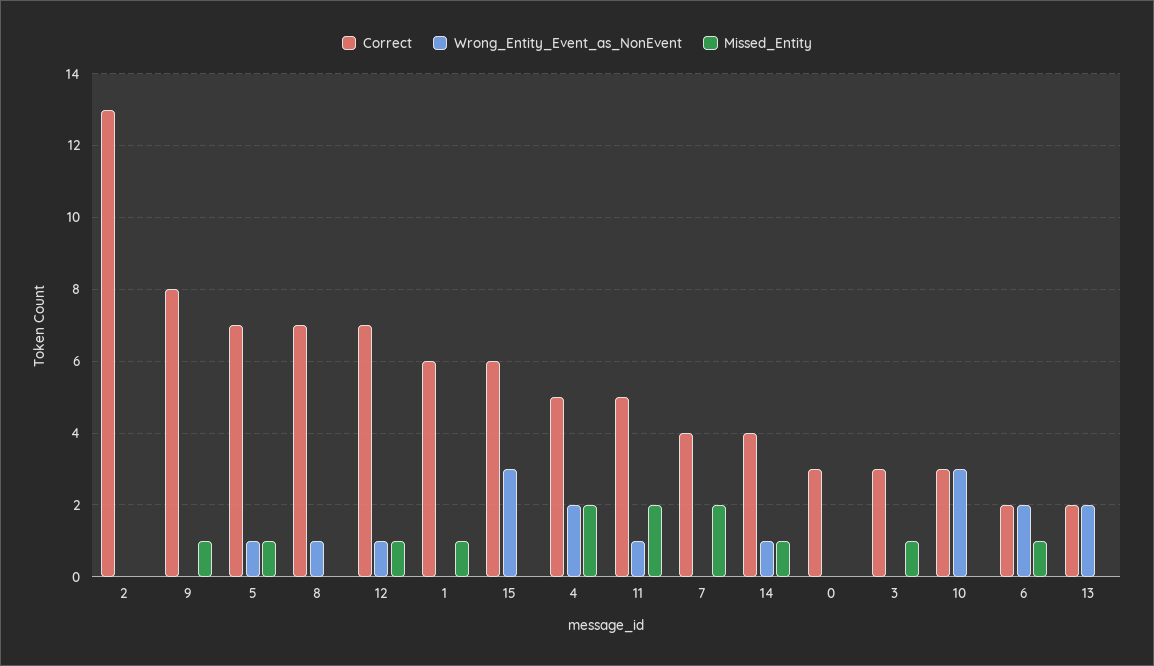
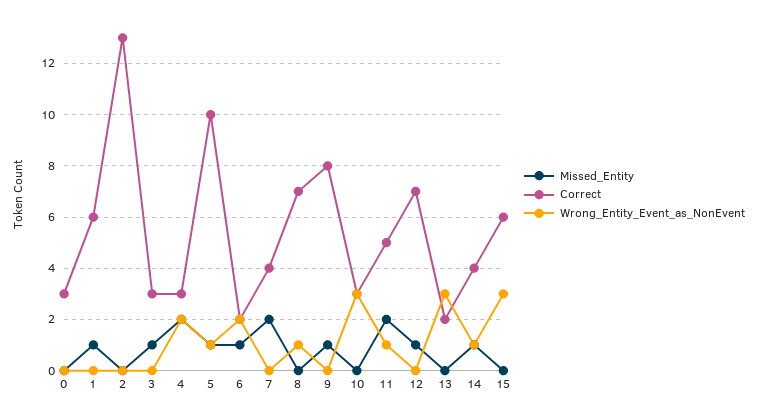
Correct, 5: 7 -> 10
Wrong_Entity_Event_as_NonEvent, 12: 1 -> 0
Correct, 4: 5 -> 3
Wrong_Entity_Event_as_NonEvent, 13: 2 -> 3

